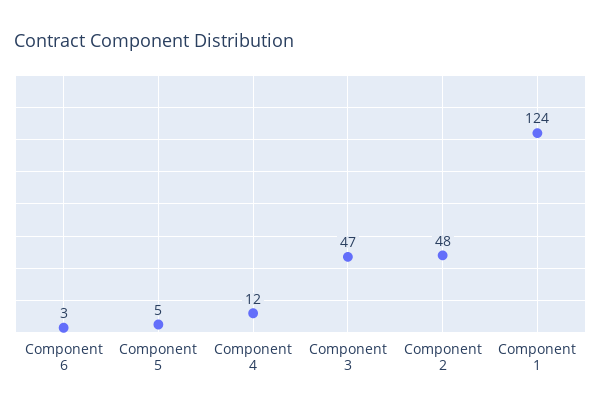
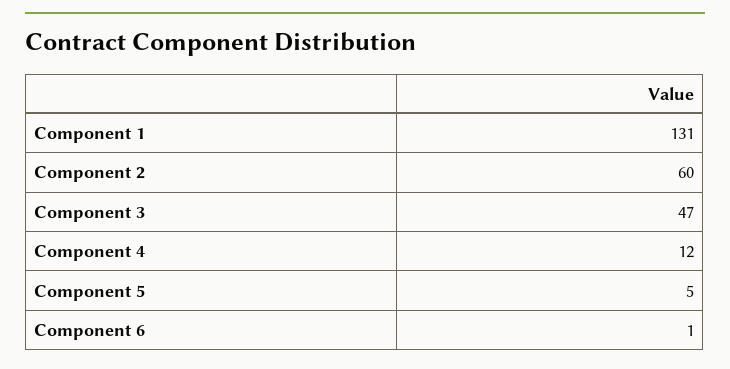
Component 6: 3 -> 1
Component 2: 48 -> 60
Component 1: 124 -> 131

